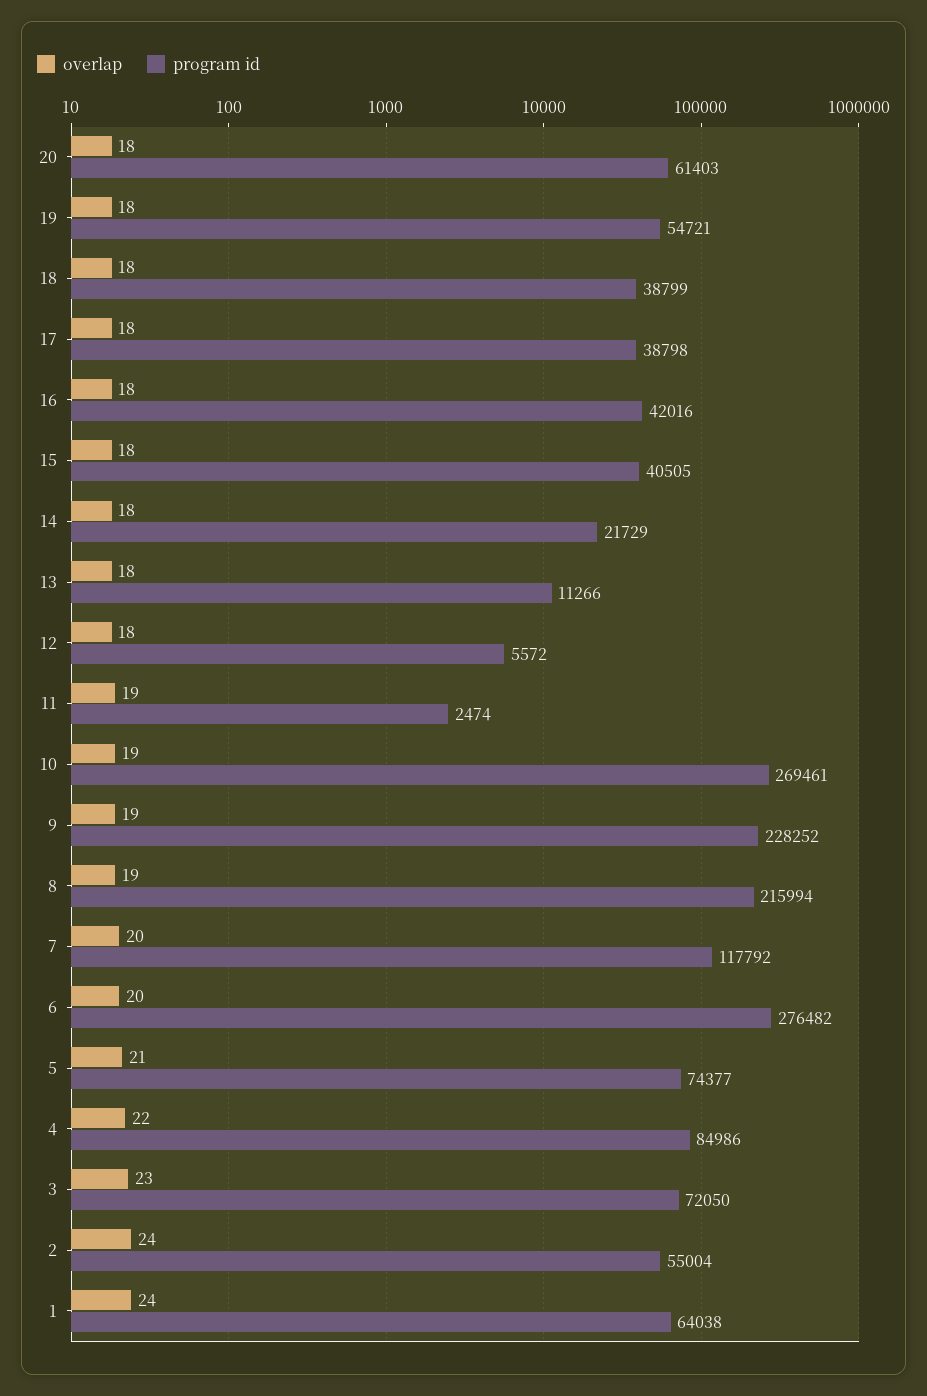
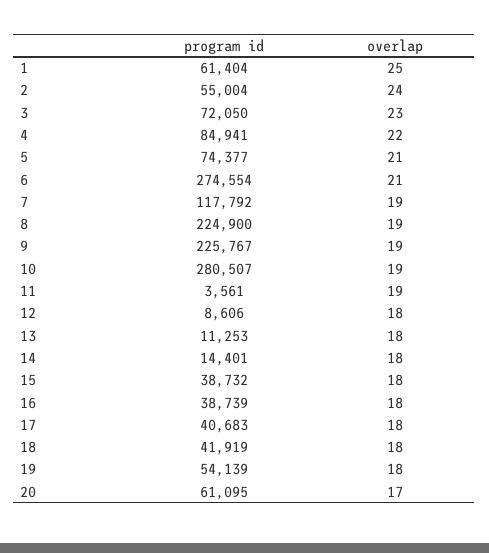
overlap, 20: 18 -> 17
program id, 20: 61403 -> 61095
program id, 19: 54721 -> 54139
program id, 18: 38799 -> 41919
program id, 17: 38798 -> 40683
program id, 16: 42016 -> 38739
program id, 15: 40505 -> 38732
program id, 14: 21729 -> 14401
program id, 13: 11266 -> 11253
program id, 12: 5572 -> 8606
program id, 11: 2474 -> 3561
program id, 10: 269461 -> 280507
program id, 9: 228252 -> 225767
program id, 8: 215994 -> 224900
overlap, 7: 20 -> 19
overlap, 6: 20 -> 21
program id, 6: 276482 -> 274554
program id, 4: 84986 -> 84941
overlap, 1: 24 -> 25
program id, 1: 64038 -> 61404

